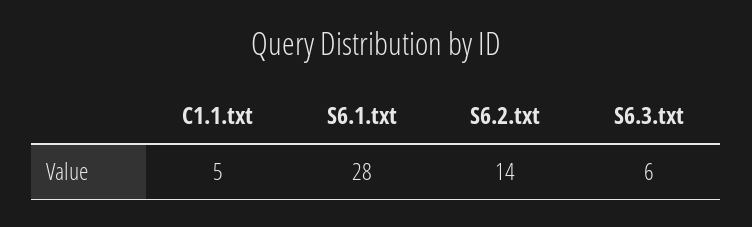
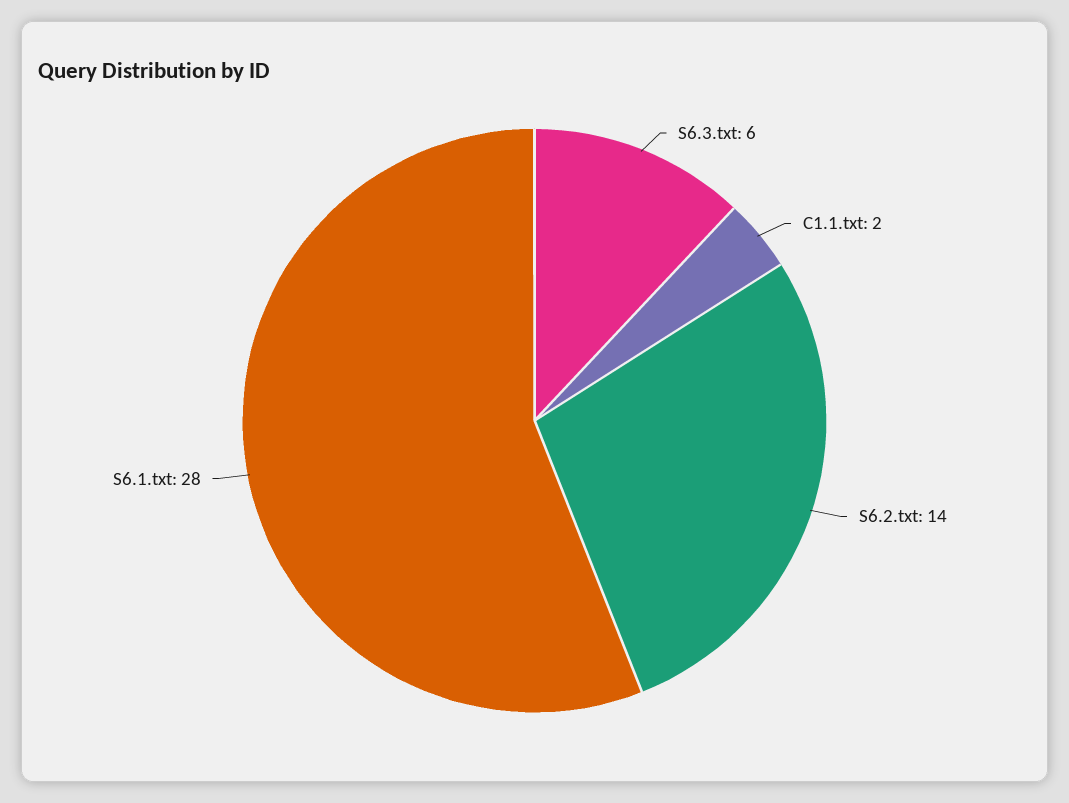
C1.1.txt: 5 -> 2

